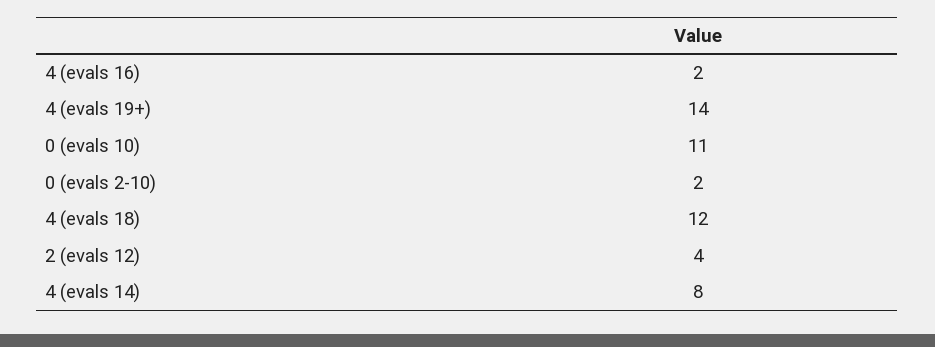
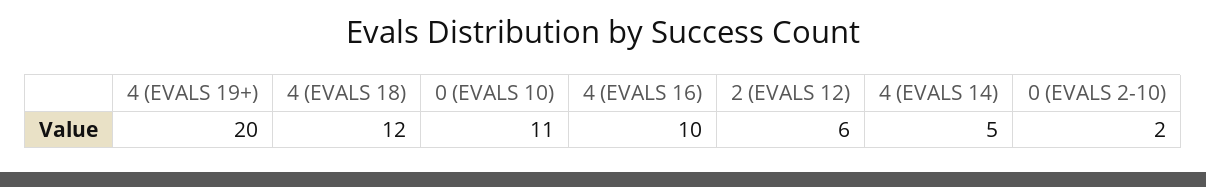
4 (evals 16): 2 -> 10
4 (evals 19+): 14 -> 20
2 (evals 12): 4 -> 6
4 (evals 14): 8 -> 5

